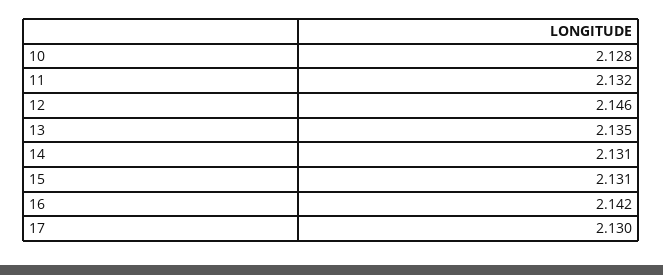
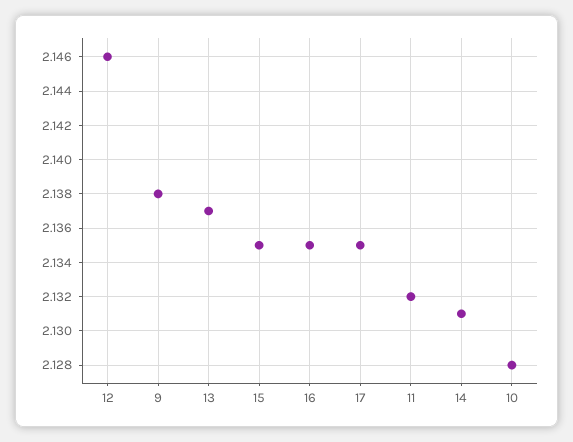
13: 2.135 -> 2.137
15: 2.131 -> 2.135
16: 2.142 -> 2.135
17: 2.13 -> 2.135
9: none -> 2.138

